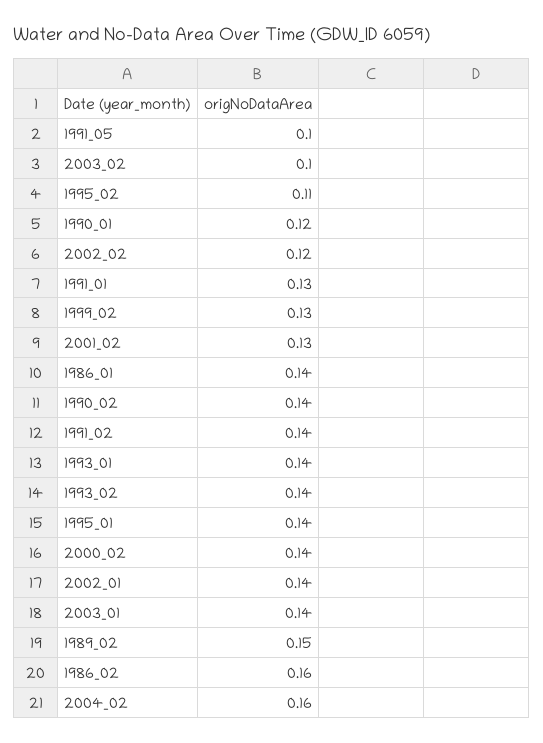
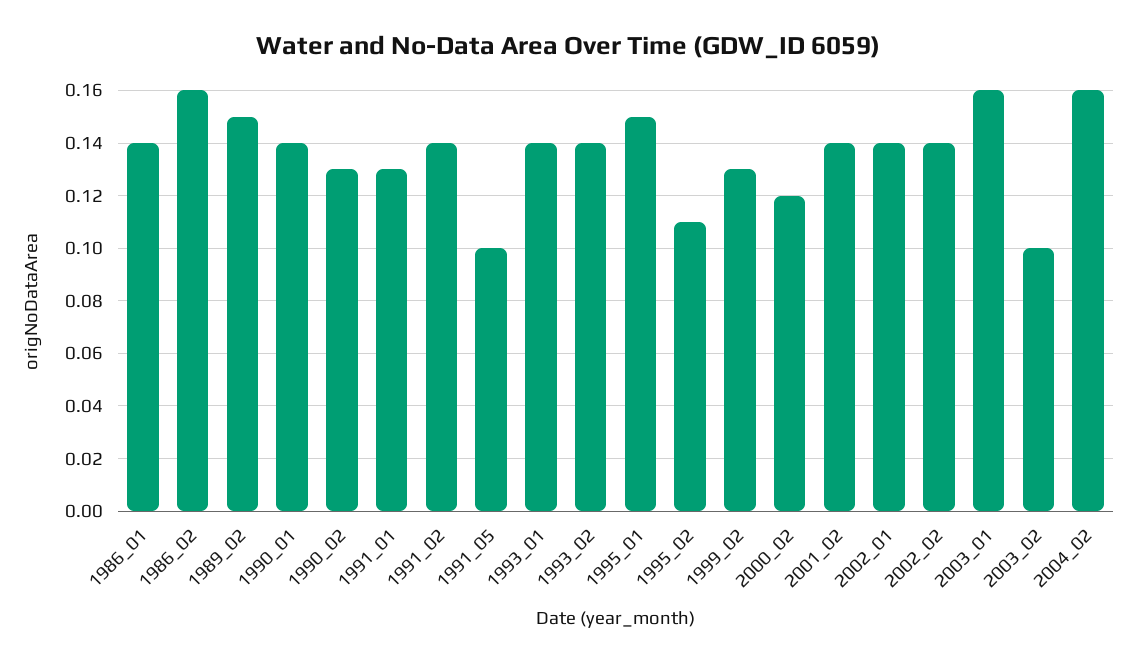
1990_01: 0.12 -> 0.14
2002_02: 0.12 -> 0.14
2001_02: 0.13 -> 0.14
1990_02: 0.14 -> 0.13
1995_01: 0.14 -> 0.15
2000_02: 0.14 -> 0.12
2003_01: 0.14 -> 0.16

